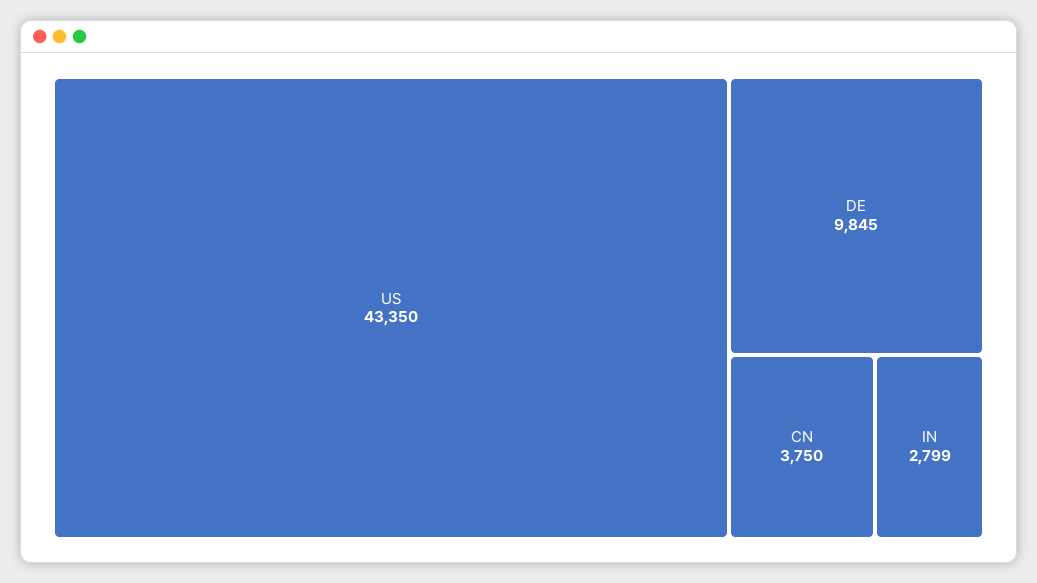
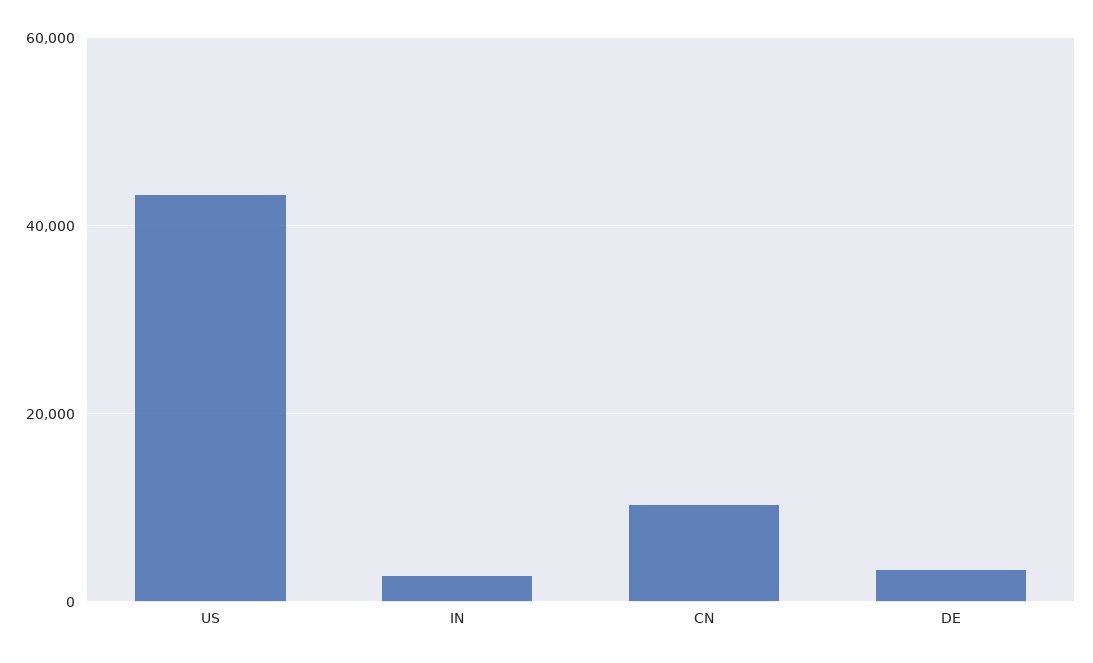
DE: 9845 -> 4000
CN: 3750 -> 10000

